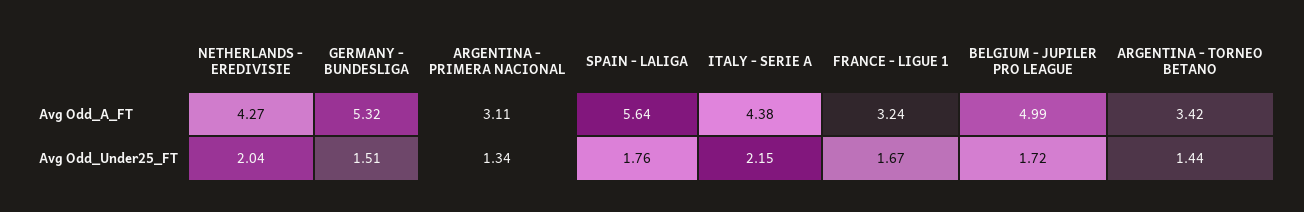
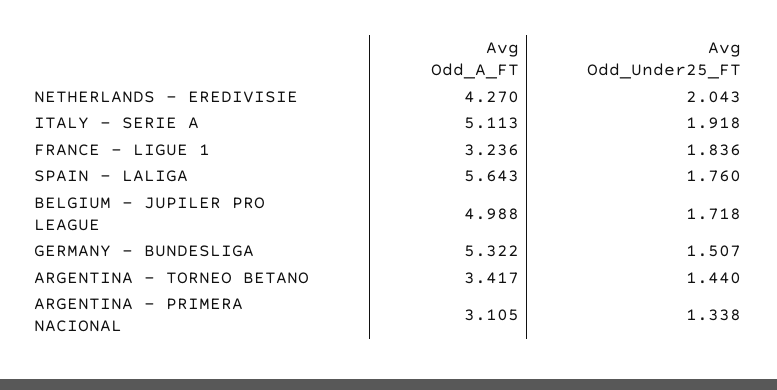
ITALY - SERIE A, Avg Odd_A_FT: 4.38 -> 5.113
ITALY - SERIE A, Avg Odd_Under25_FT: 2.15 -> 1.918
FRANCE - LIGUE 1, Avg Odd_Under25_FT: 1.67 -> 1.836

